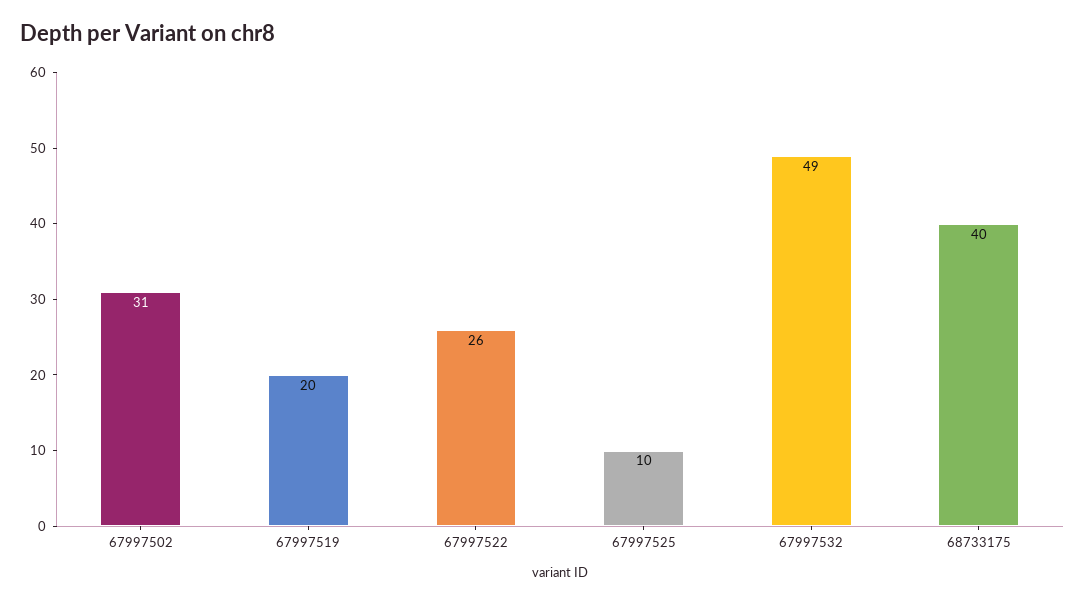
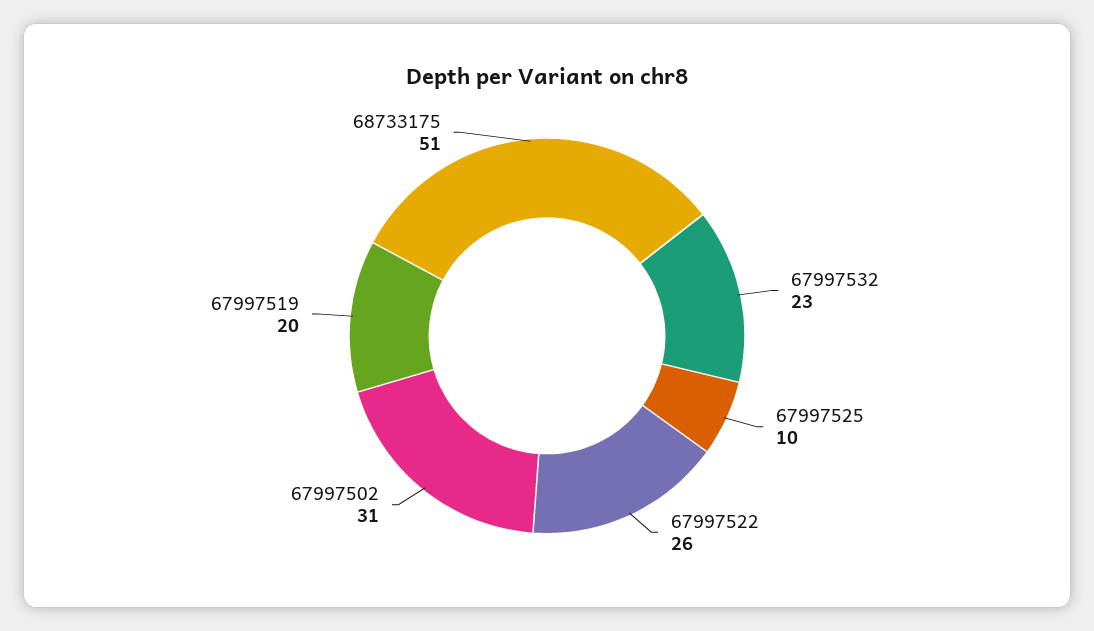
67997532: 49 -> 23
68733175: 40 -> 51

